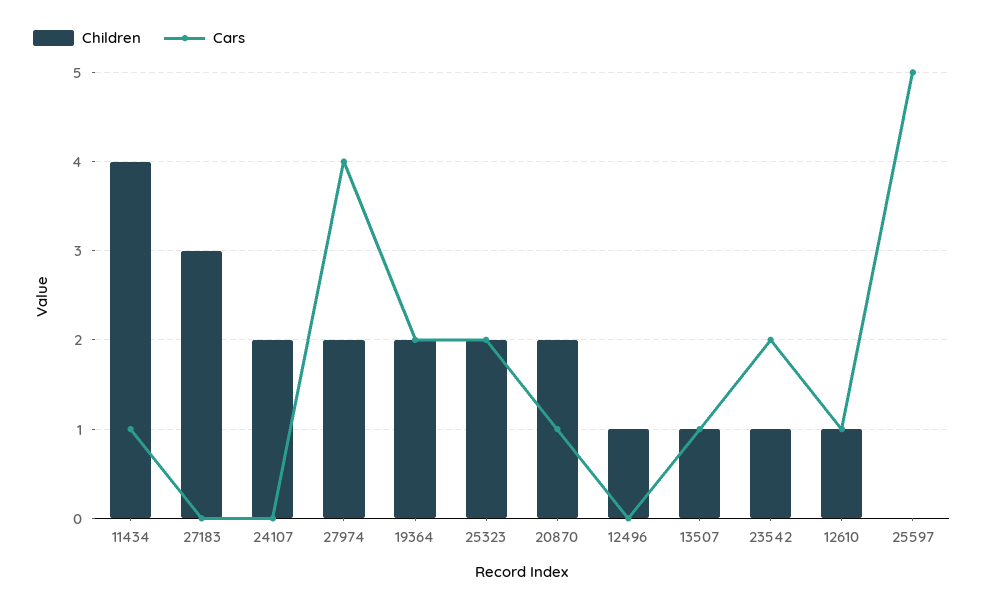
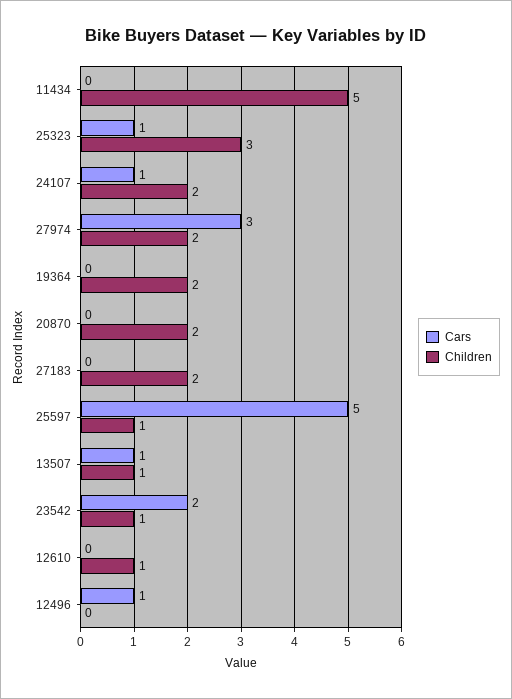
Children, 11434: 4 -> 5
Cars, 11434: 1 -> 0
Children, 27183: 3 -> 2
Cars, 24107: 0 -> 1
Cars, 27974: 4 -> 3
Cars, 19364: 2 -> 0
Children, 25323: 2 -> 3
Cars, 25323: 2 -> 1
Cars, 20870: 1 -> 0
Children, 12496: 1 -> 0
Cars, 12496: 0 -> 1
Cars, 12610: 1 -> 0
Children, 25597: 0 -> 1

